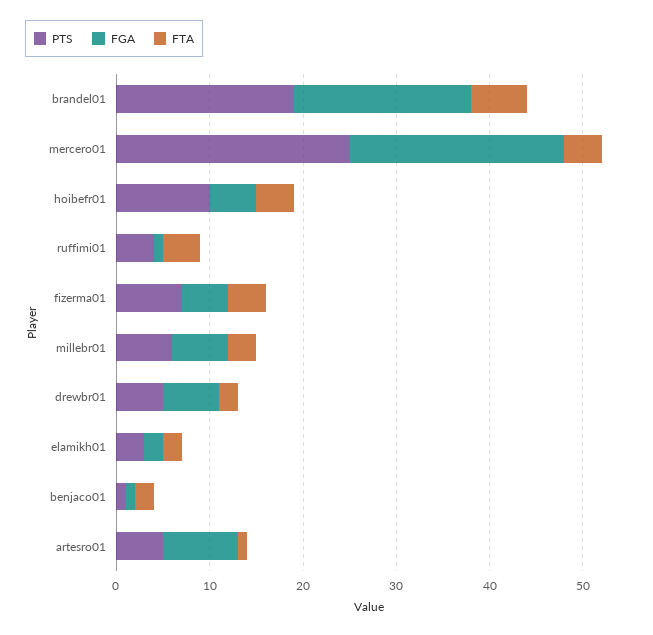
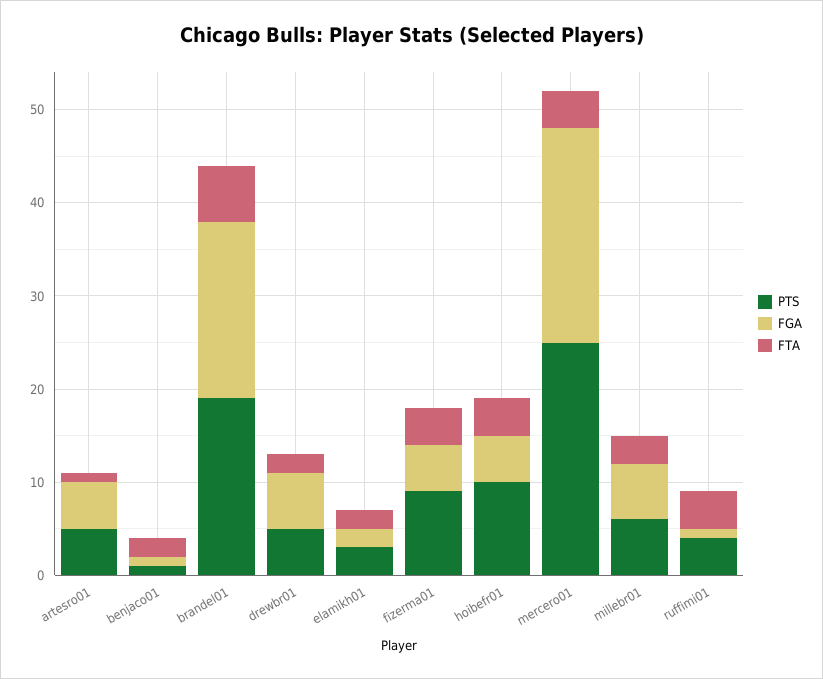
PTS, fizerma01: 7 -> 9
FGA, artesro01: 8 -> 5

